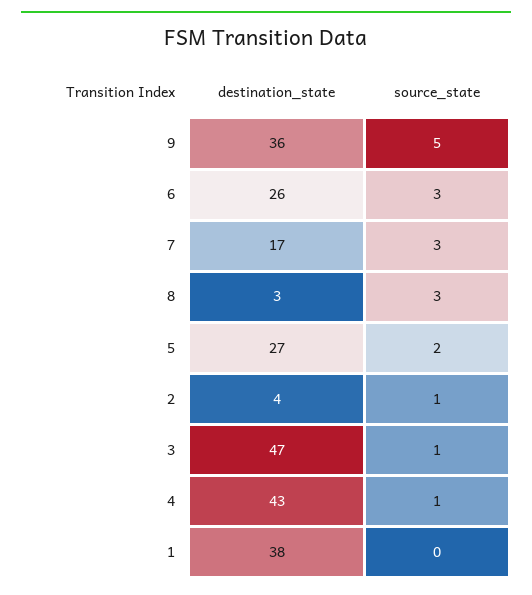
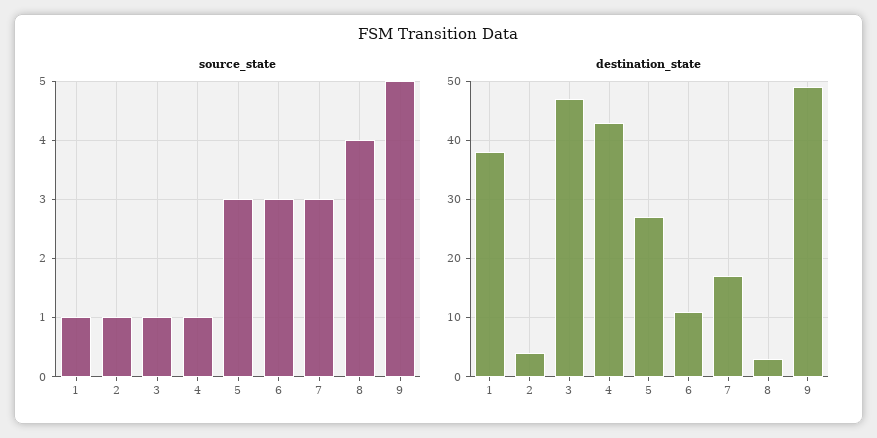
destination_state, 9: 36 -> 50
destination_state, 6: 26 -> 10
source_state, 8: 3 -> 4
source_state, 5: 2 -> 3
source_state, 1: 0 -> 1

